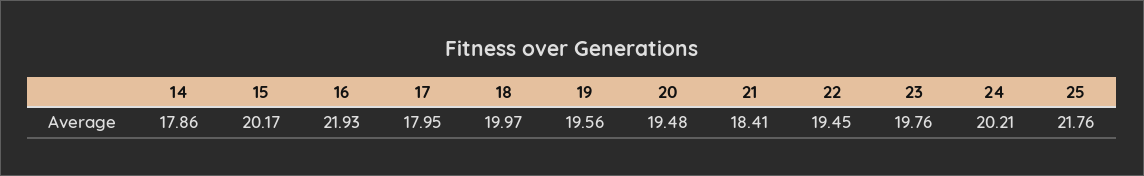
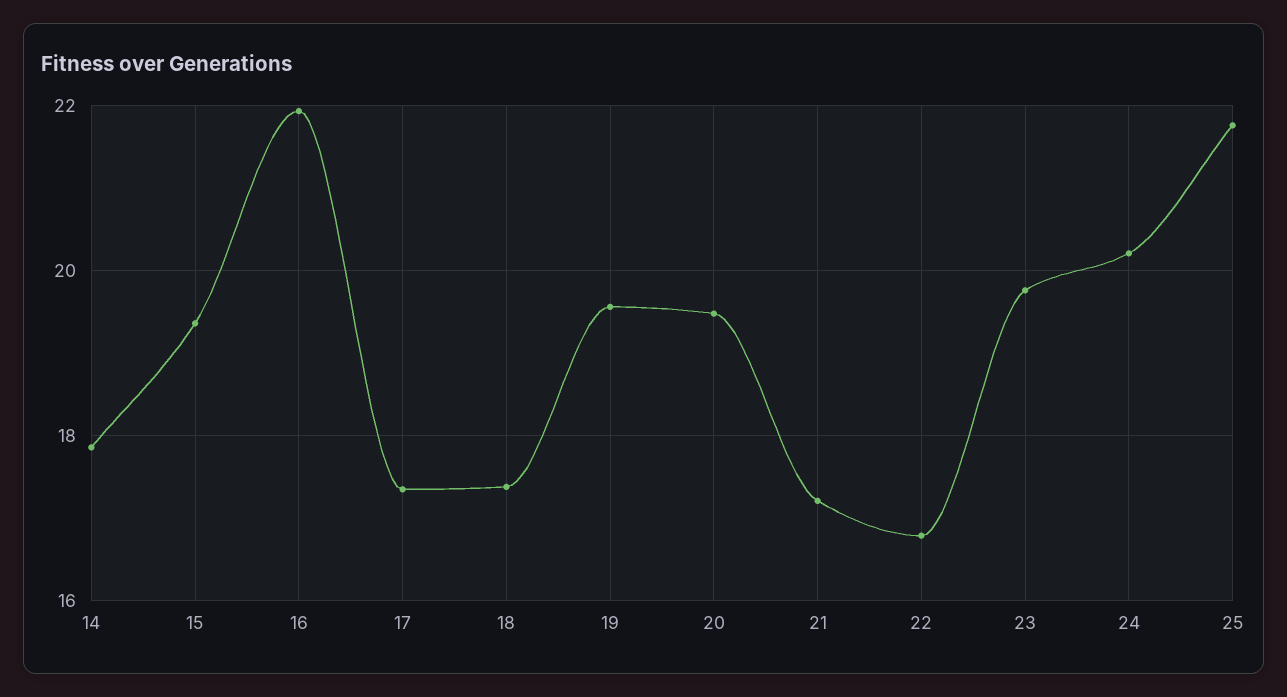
15: 20.17 -> 19.4
17: 17.95 -> 17.4
18: 19.97 -> 17.4
21: 18.41 -> 17.2
22: 19.45 -> 16.8

